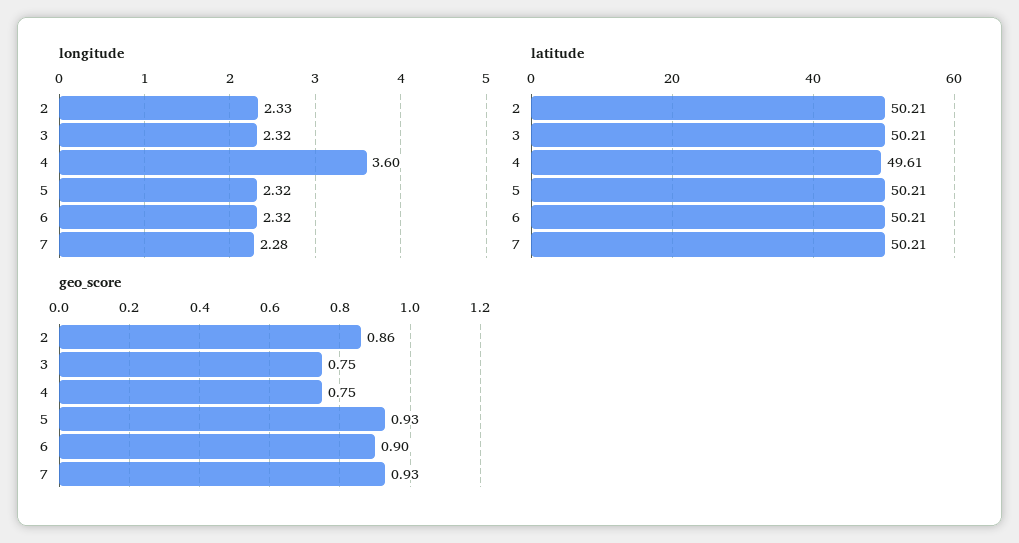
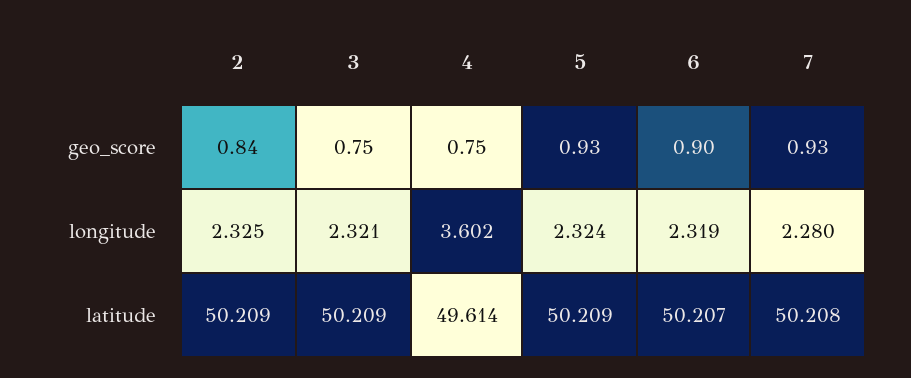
geo_score, 2: 0.86 -> 0.84

